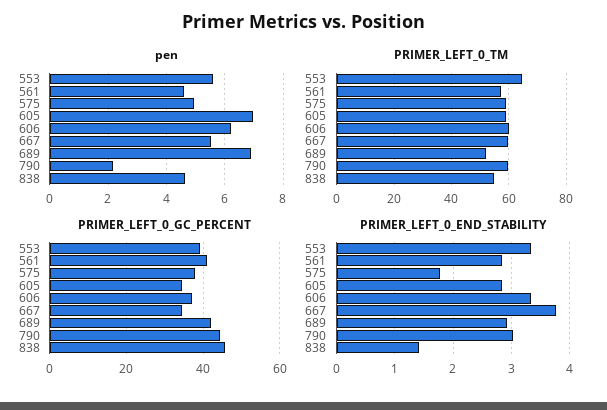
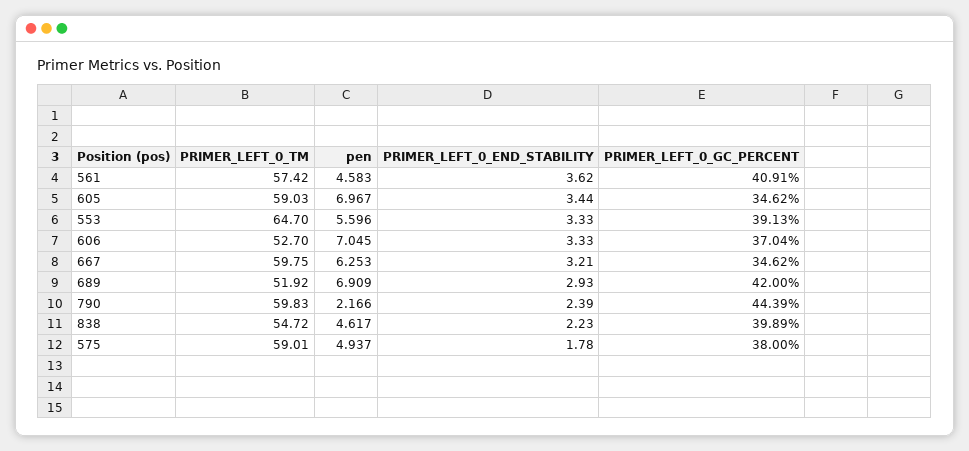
pen, 606: 6.25 -> 7.045
pen, 667: 5.5 -> 6.253
PRIMER_LEFT_0_TM, 606: 60 -> 52.7
PRIMER_LEFT_0_GC_PERCENT, 838: 46 -> 39.89
PRIMER_LEFT_0_END_STABILITY, 561: 2.8 -> 3.62
PRIMER_LEFT_0_END_STABILITY, 605: 2.8 -> 3.44
PRIMER_LEFT_0_END_STABILITY, 667: 3.8 -> 3.21
PRIMER_LEFT_0_END_STABILITY, 790: 3 -> 2.39
PRIMER_LEFT_0_END_STABILITY, 838: 1.4 -> 2.23

